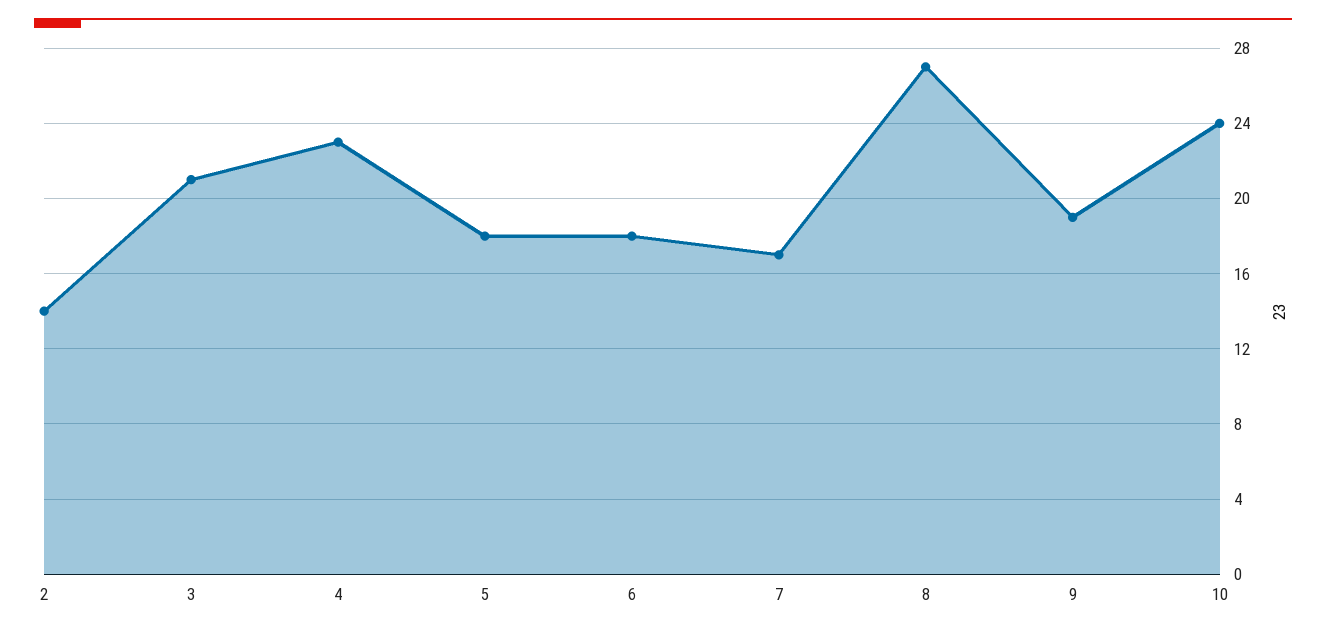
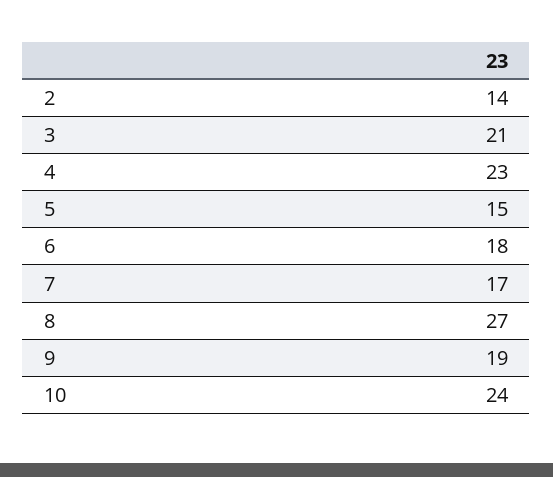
5: 18 -> 15

